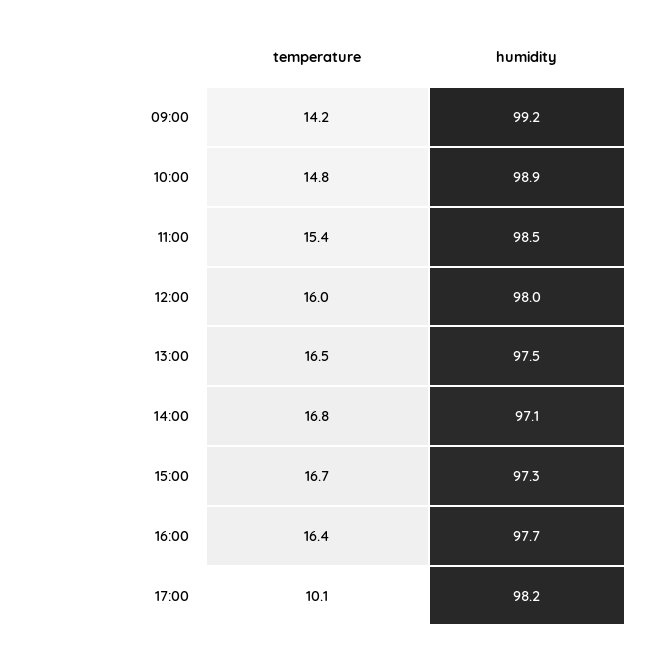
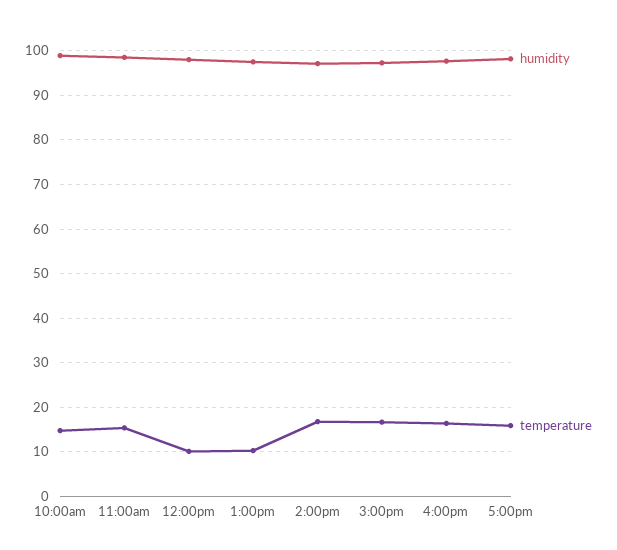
temperature, 09:00: 14.2 -> none
humidity, 09:00: 99.2 -> none
temperature, 12:00: 16 -> 10
temperature, 13:00: 16.5 -> 10
temperature, 17:00: 10.1 -> 16

